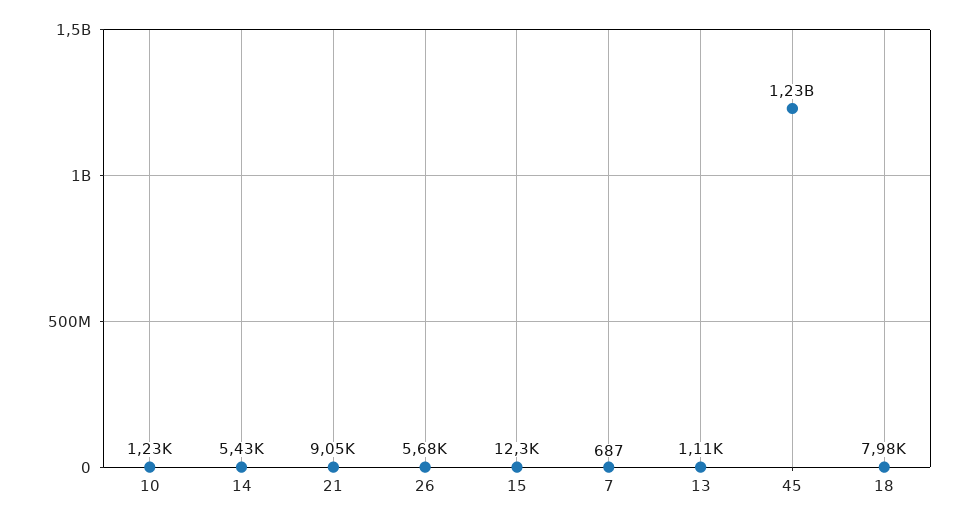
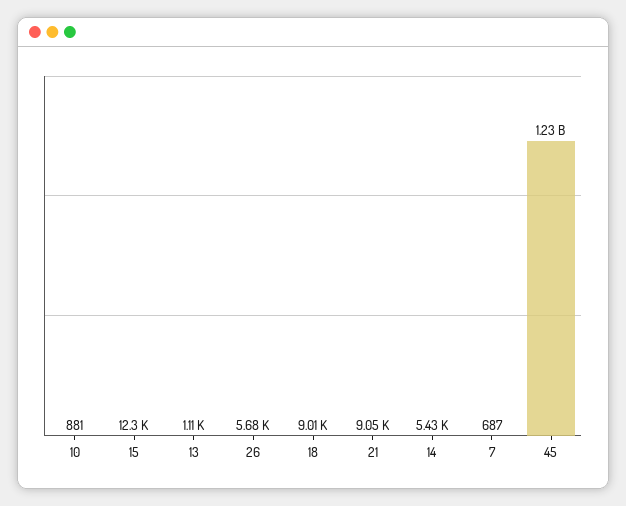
10: 1230 -> 881
18: 7980 -> 9010

